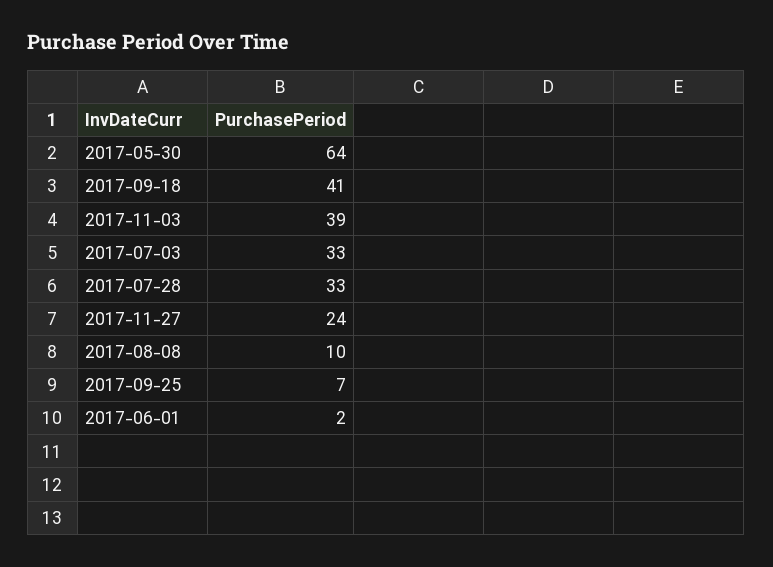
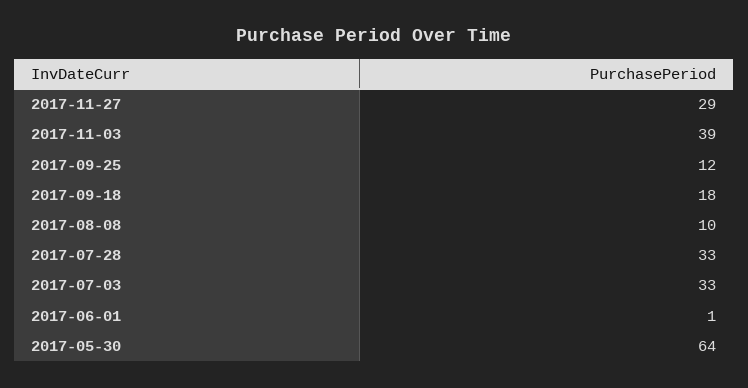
2017-09-18: 41 -> 18
2017-11-27: 24 -> 29
2017-09-25: 7 -> 12
2017-06-01: 2 -> 1

